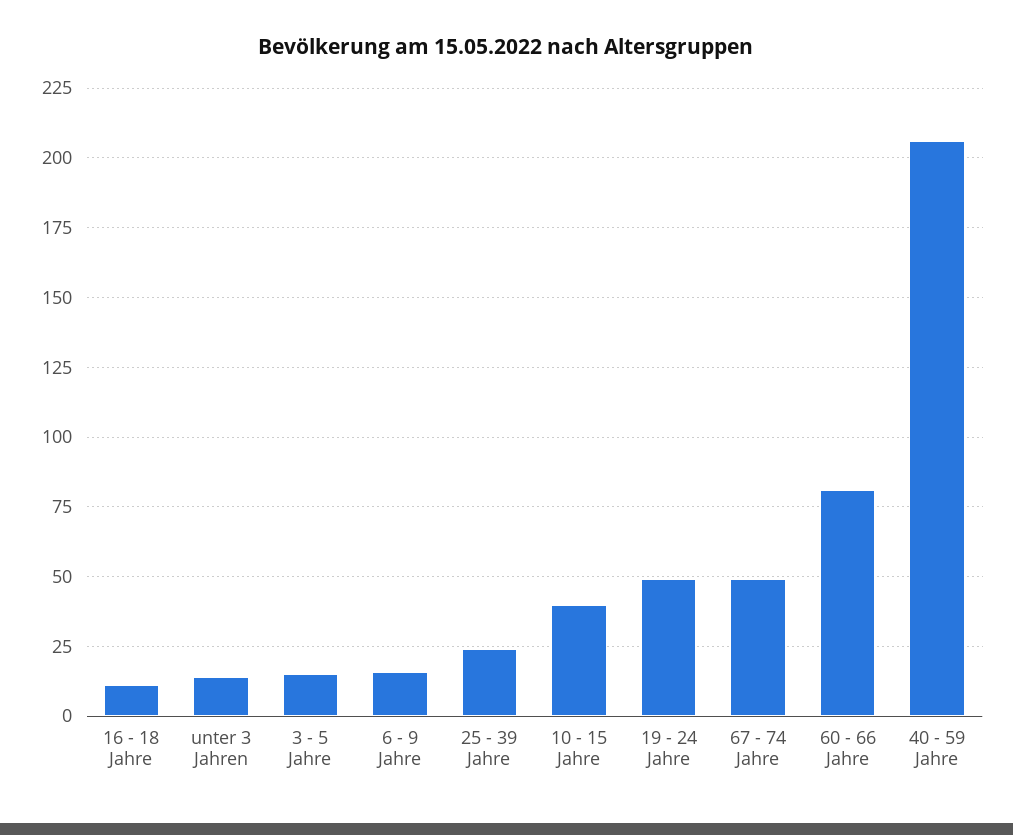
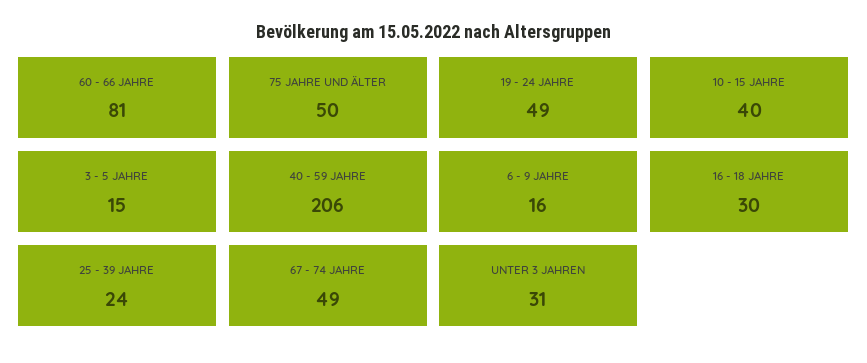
16 - 18 Jahre: 10 -> 30
unter 3 Jahren: 15 -> 31
75 JAHRE UND ÄLTER: none -> 50

